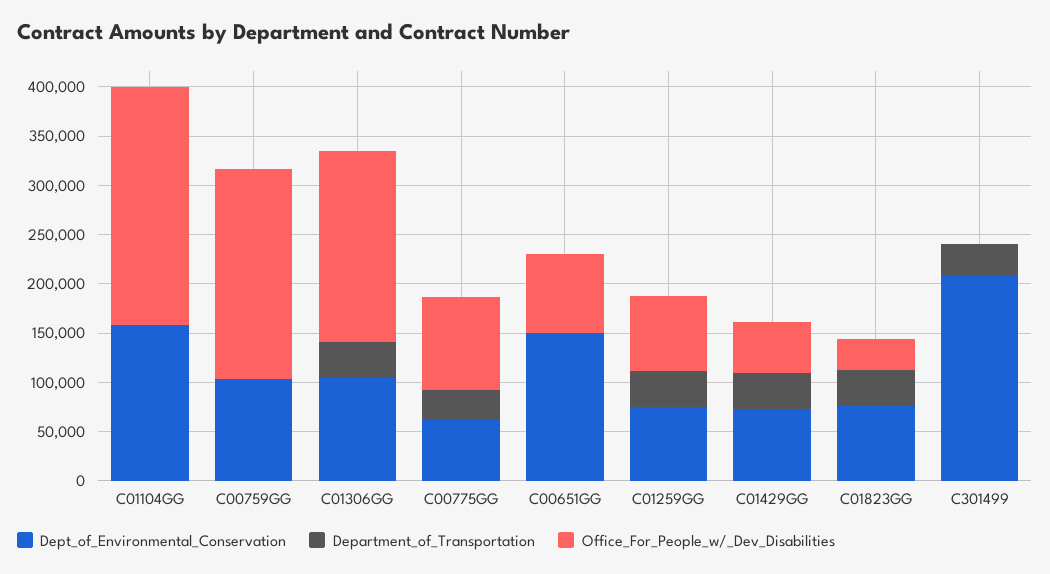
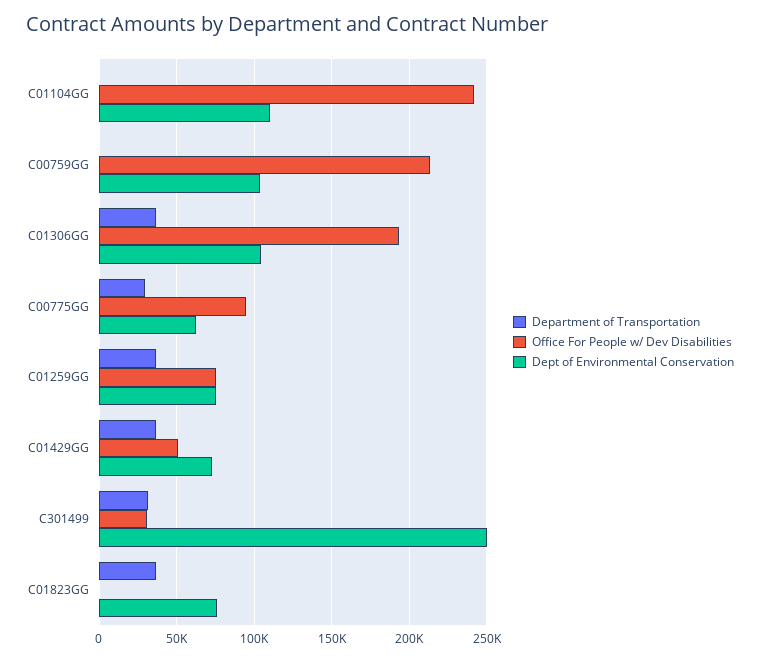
Dept_of_Environmental_Conservation, C01104GG: 160000 -> 110000
Dept_of_Environmental_Conservation, C00651GG: 150000 -> none
Department_of_Transportation, C00651GG: 0 -> none
Office_For_People_w/_Dev_Disabilities, C00651GG: 80000 -> none
Office_For_People_w/_Dev_Disabilities, C01823GG: 30000 -> 0
Dept_of_Environmental_Conservation, C301499: 210000 -> 250000
Office_For_People_w/_Dev_Disabilities, C301499: 0 -> 30000

